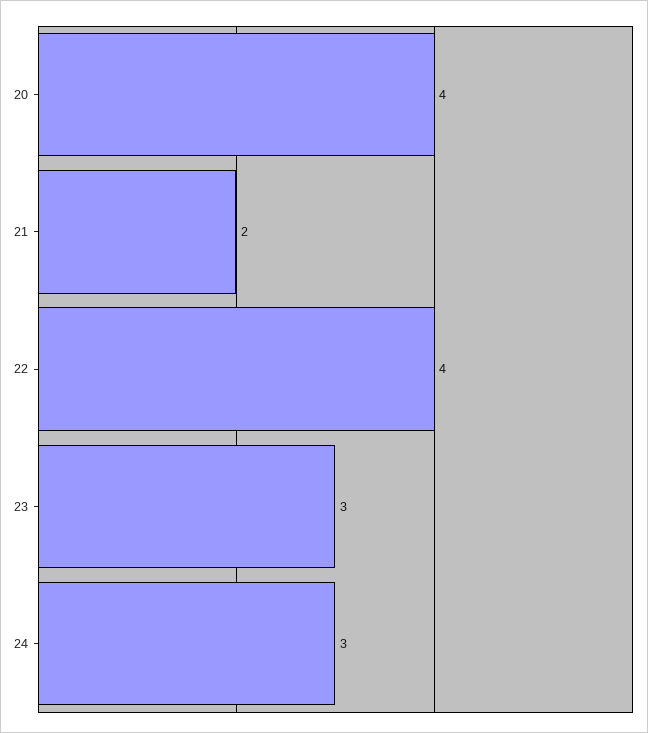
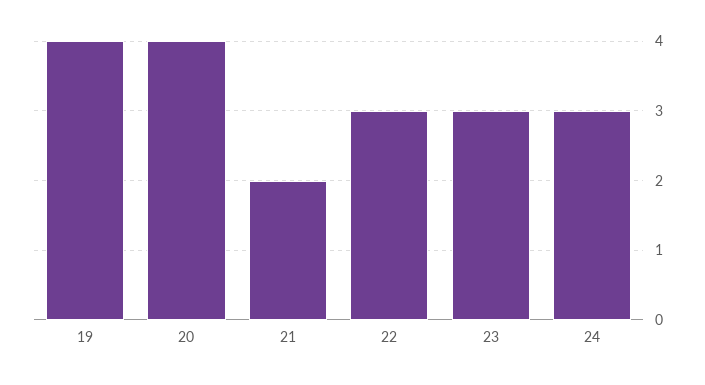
22: 4 -> 3
19: none -> 4

